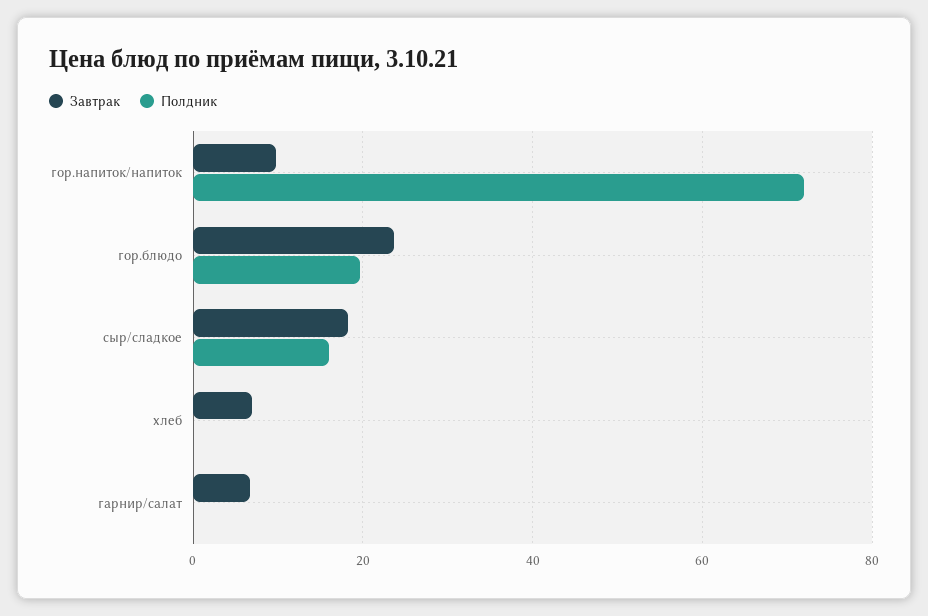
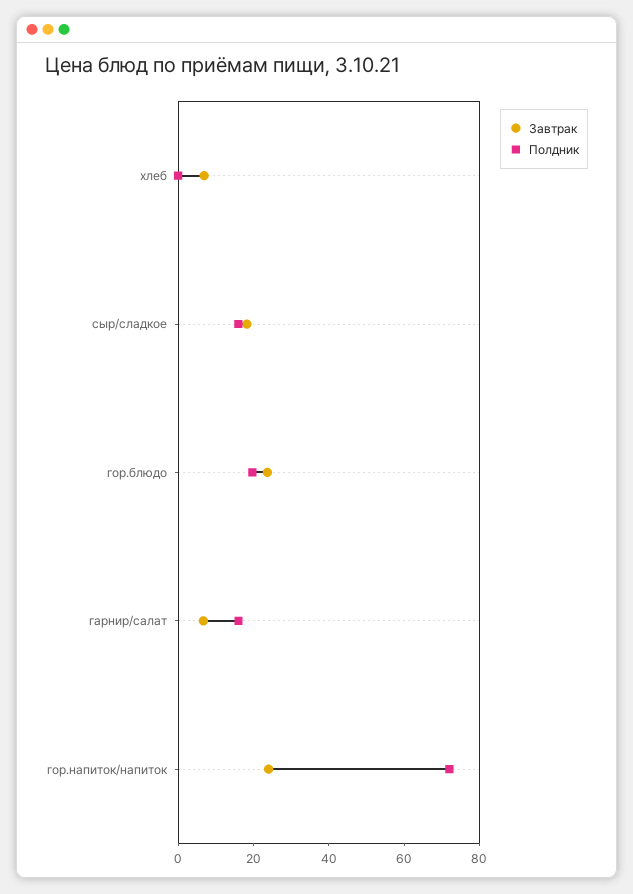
Завтрак, гор.напиток/напиток: 10 -> 25
Полдник, гарнир/салат: 0 -> 15

